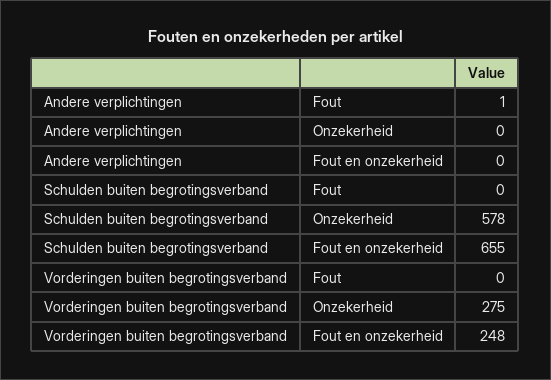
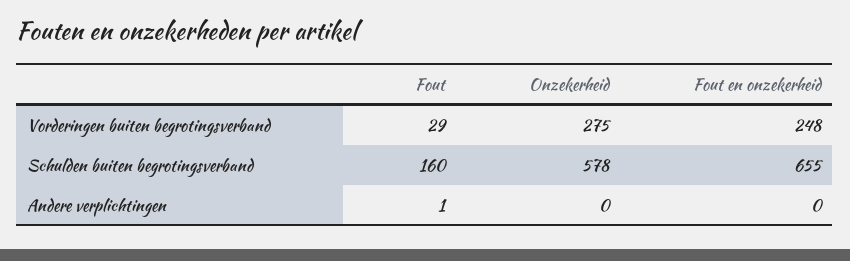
Schulden buiten begrotingsverband, Fout: 0 -> 160
Vorderingen buiten begrotingsverband, Fout: 0 -> 29

